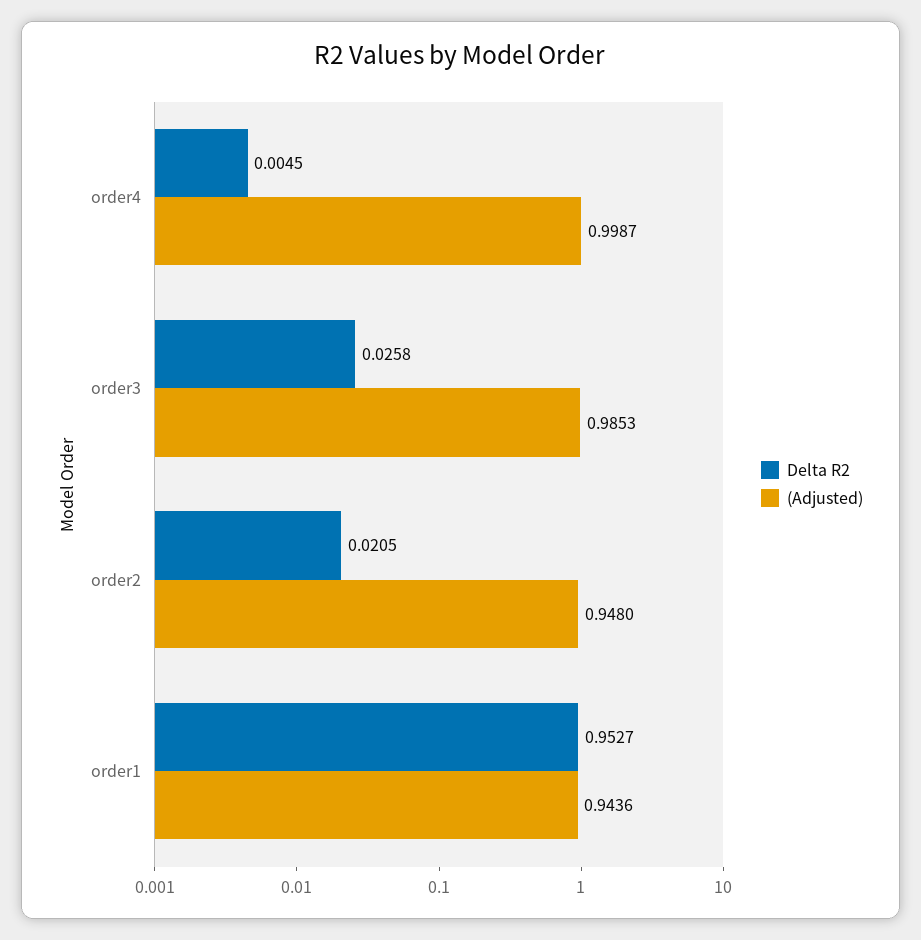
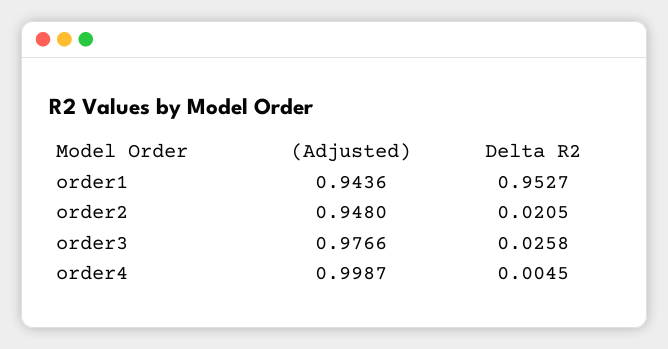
(Adjusted), order3: 0.9853 -> 0.9766

